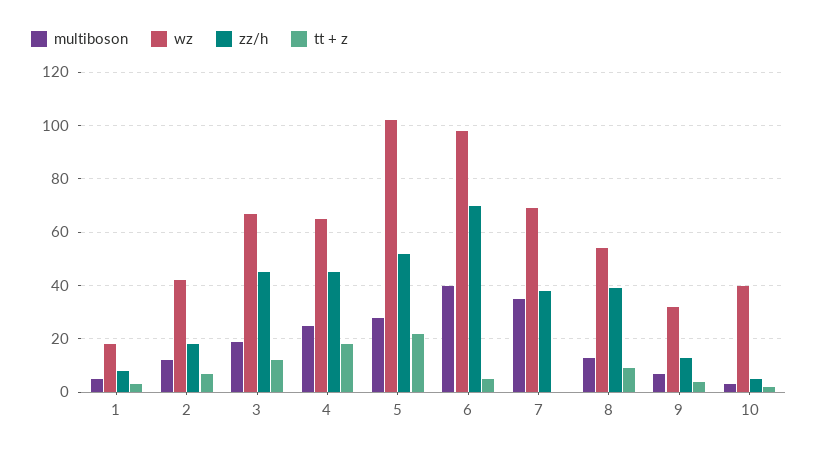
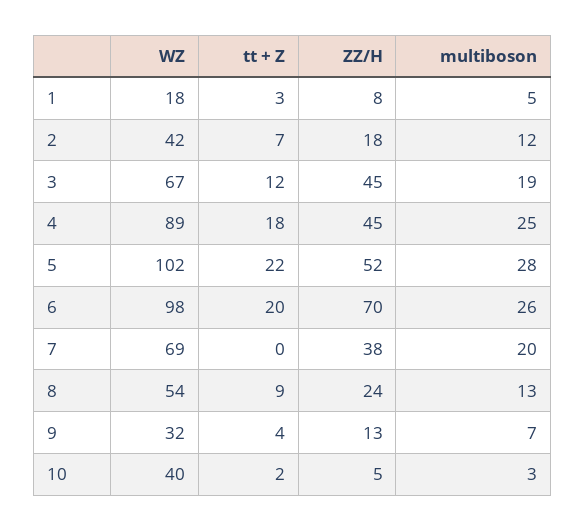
wz, 4: 65 -> 89
multiboson, 6: 40 -> 26
tt + z, 6: 5 -> 20
multiboson, 7: 35 -> 20
zz/h, 8: 40 -> 24

